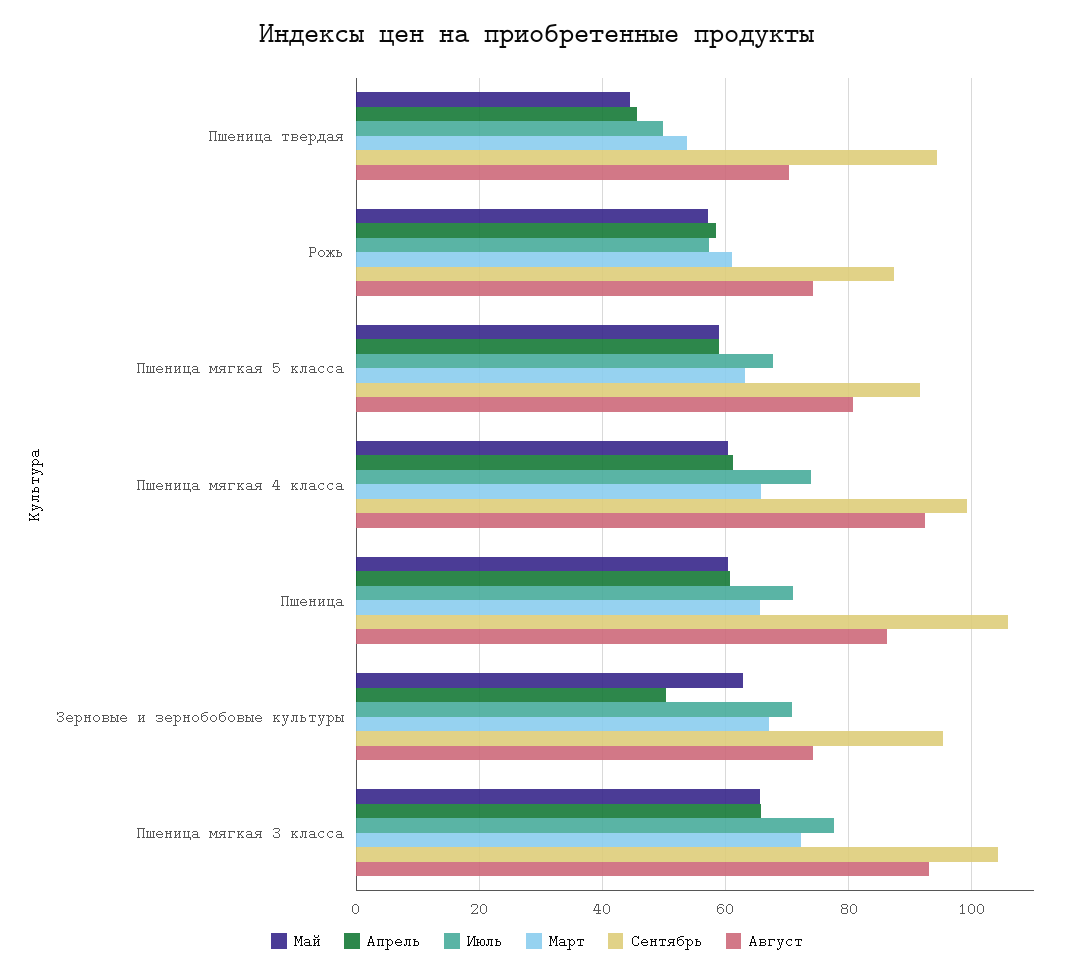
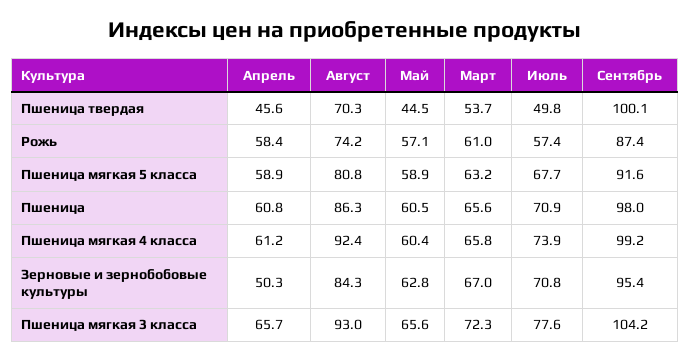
Сентябрь, Пшеница твердая: 94 -> 100.1
Сентябрь, Пшеница: 106 -> 98
Август, Зерновые и зернобобовые культуры: 74 -> 84.3

